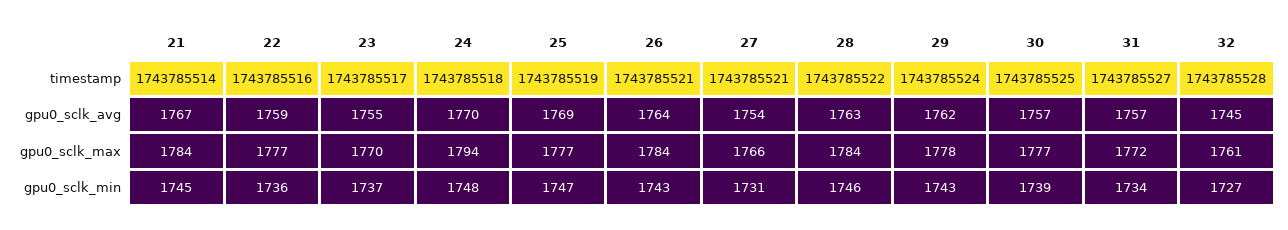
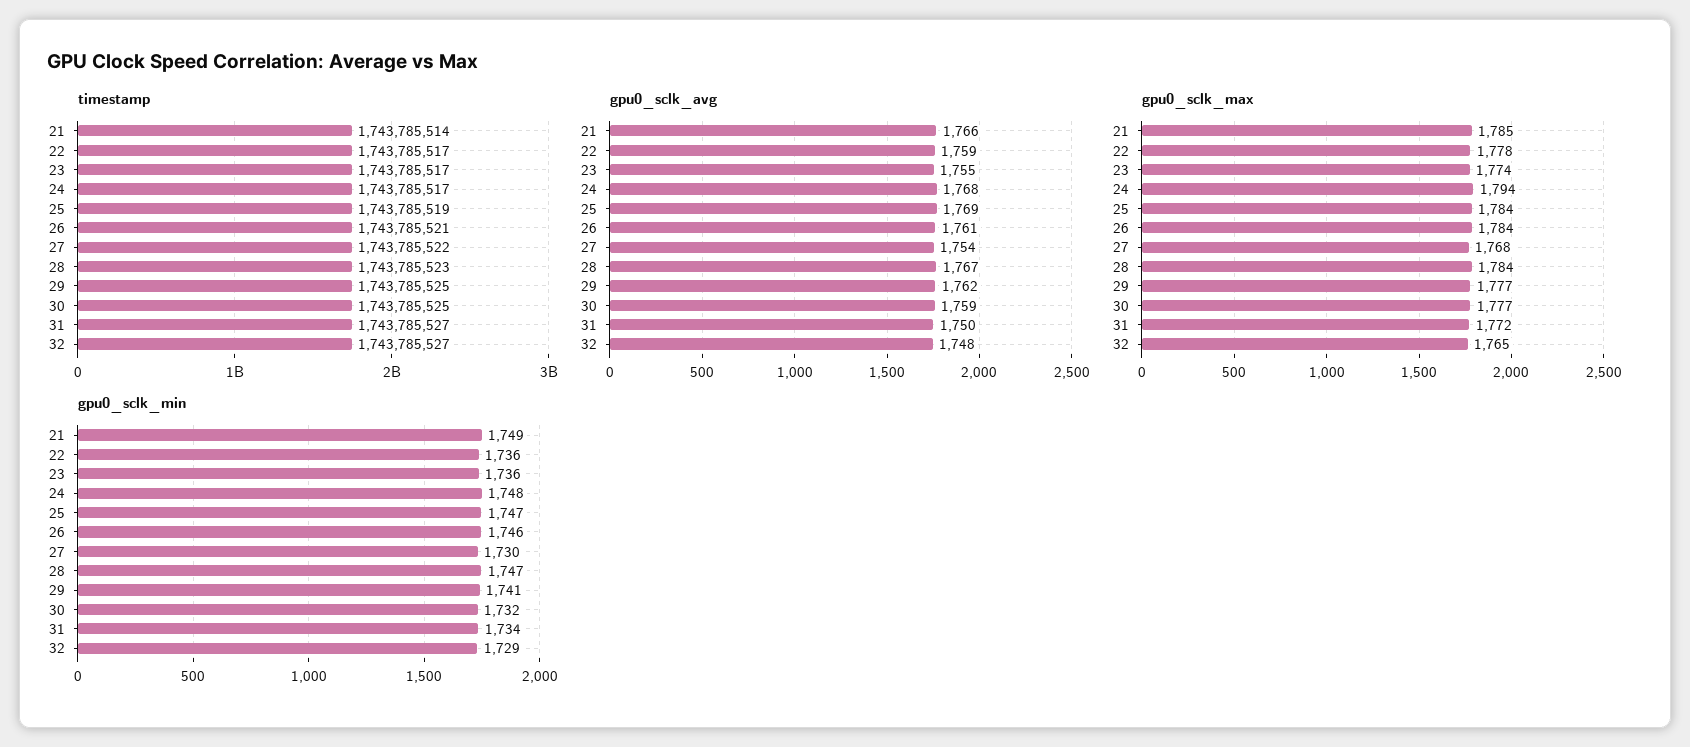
timestamp, 22: 1743785516 -> 1743785517
timestamp, 24: 1743785518 -> 1743785517
timestamp, 27: 1743785521 -> 1743785522
timestamp, 28: 1743785522 -> 1743785523
timestamp, 29: 1743785524 -> 1743785525
timestamp, 32: 1743785528 -> 1743785527
gpu0_sclk_avg, 21: 1767 -> 1766
gpu0_sclk_avg, 24: 1770 -> 1768
gpu0_sclk_avg, 26: 1764 -> 1761
gpu0_sclk_avg, 28: 1763 -> 1767
gpu0_sclk_avg, 30: 1757 -> 1759
gpu0_sclk_avg, 31: 1757 -> 1750
gpu0_sclk_avg, 32: 1745 -> 1748
gpu0_sclk_max, 21: 1784 -> 1785
gpu0_sclk_max, 22: 1777 -> 1778
gpu0_sclk_max, 23: 1770 -> 1774
gpu0_sclk_max, 25: 1777 -> 1784
gpu0_sclk_max, 27: 1766 -> 1768
gpu0_sclk_max, 29: 1778 -> 1777
gpu0_sclk_max, 32: 1761 -> 1765
gpu0_sclk_min, 21: 1745 -> 1749
gpu0_sclk_min, 23: 1737 -> 1736
gpu0_sclk_min, 26: 1743 -> 1746
gpu0_sclk_min, 27: 1731 -> 1730
gpu0_sclk_min, 28: 1746 -> 1747
gpu0_sclk_min, 29: 1743 -> 1741
gpu0_sclk_min, 30: 1739 -> 1732
gpu0_sclk_min, 32: 1727 -> 1729

